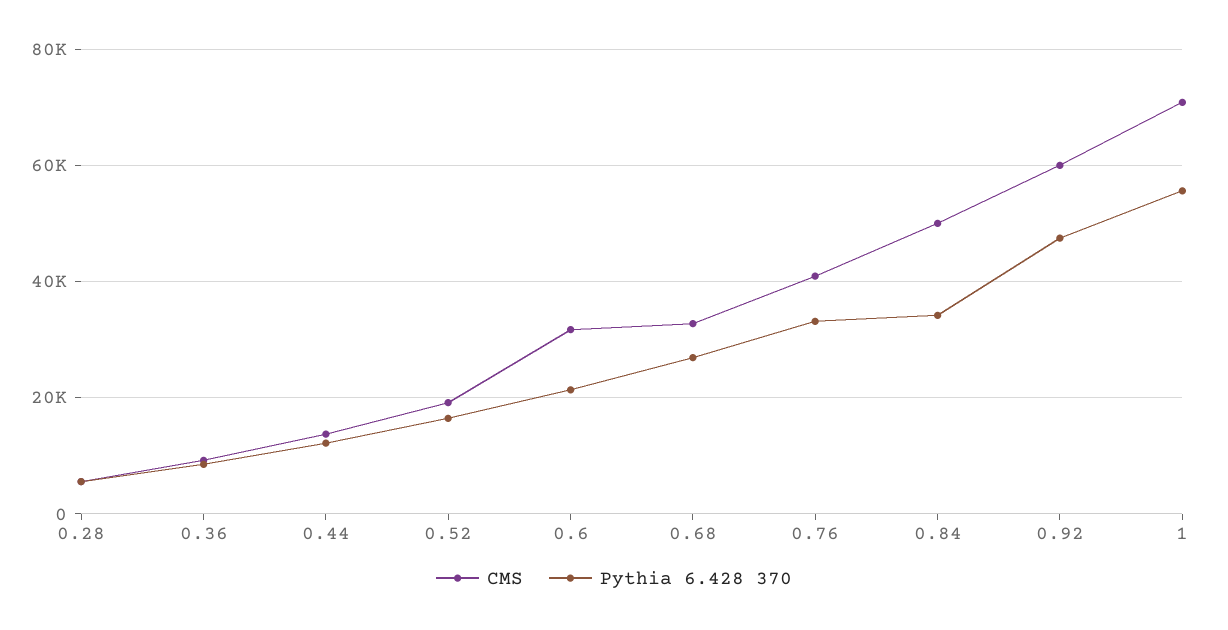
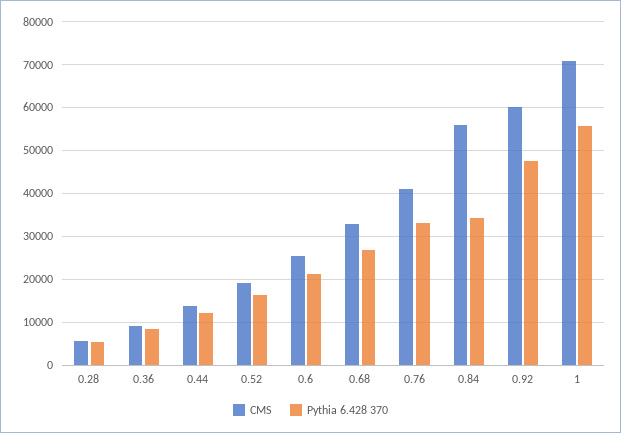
CMS, 0.6: 32000 -> 26000
CMS, 0.84: 50000 -> 56000

